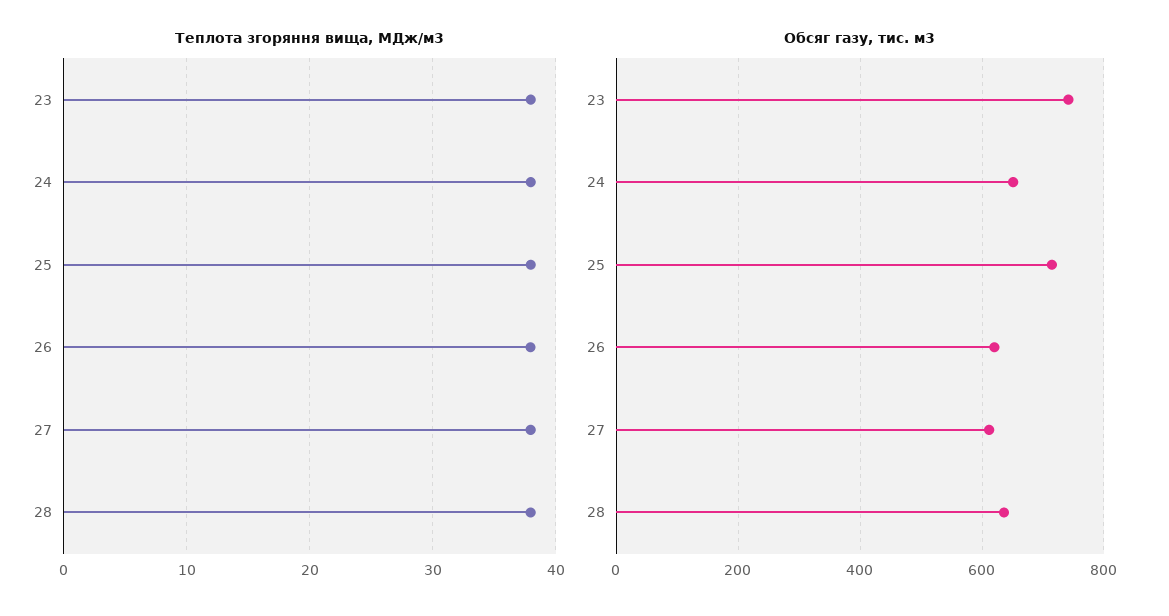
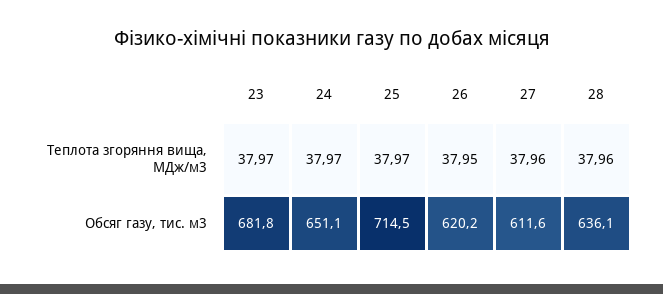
Обсяг газу, тис. м3, 23: 740 -> 681.8

